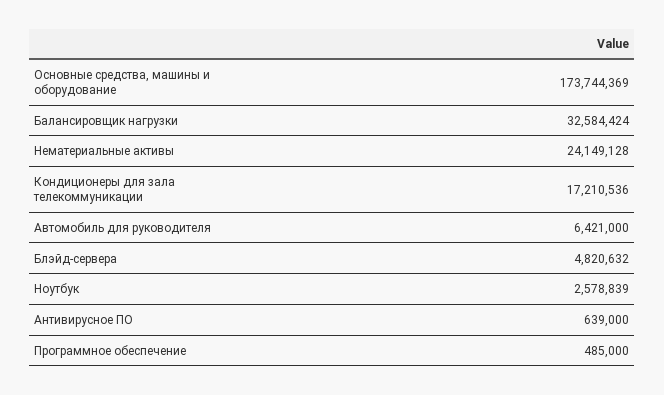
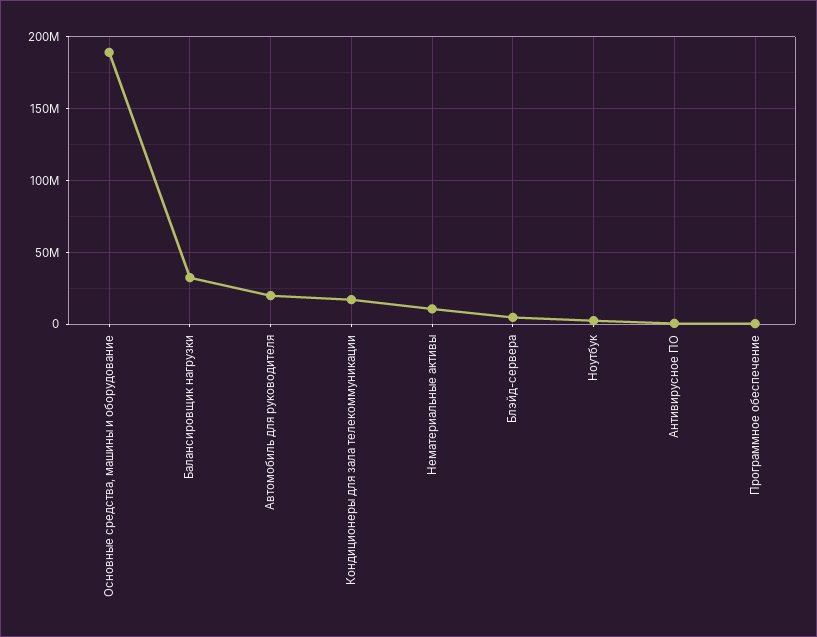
Основные средства, машины и оборудование: 173744369 -> 190000000
Нематериальные активы: 24149128 -> 10000000
Автомобиль для руководителя: 6421000 -> 20000000

